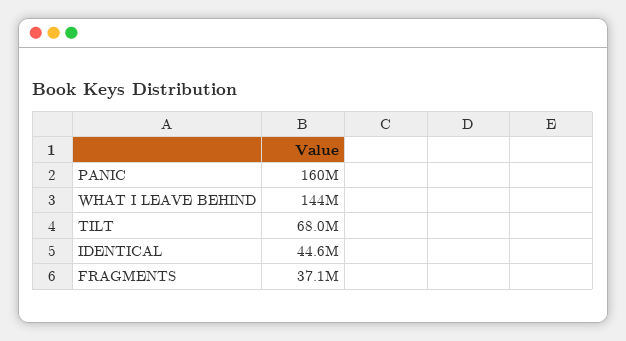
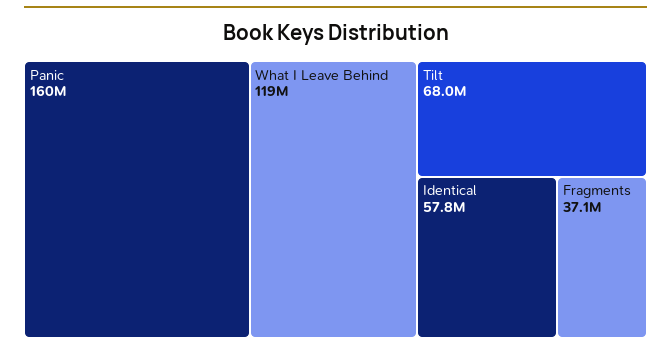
WHAT I LEAVE BEHIND: 144000000 -> 119000000
IDENTICAL: 44600000 -> 57800000

